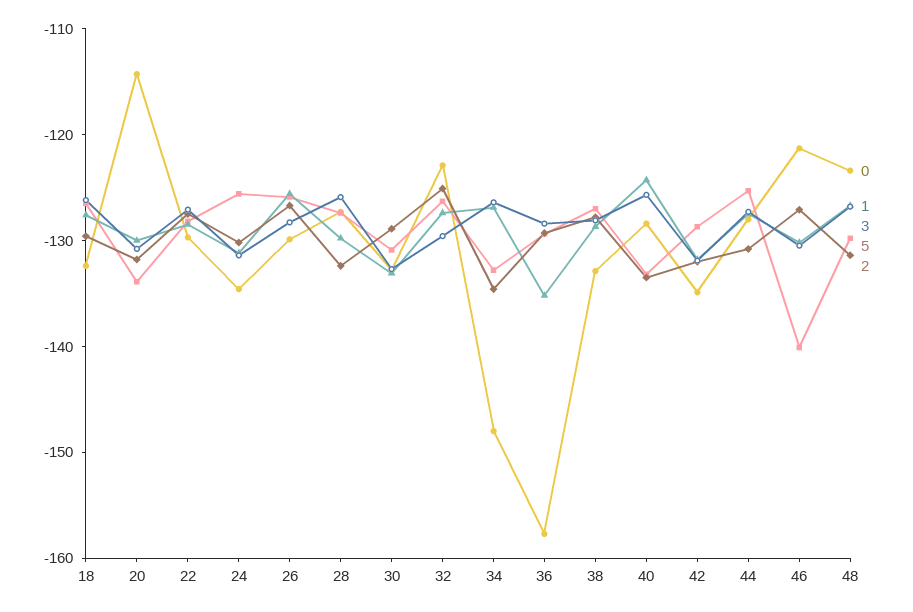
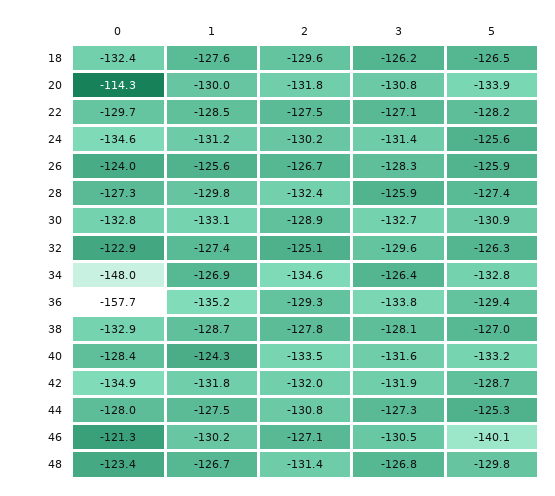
0, 26: -130 -> -124
3, 36: -128 -> -133.8
3, 40: -126 -> -131.6

